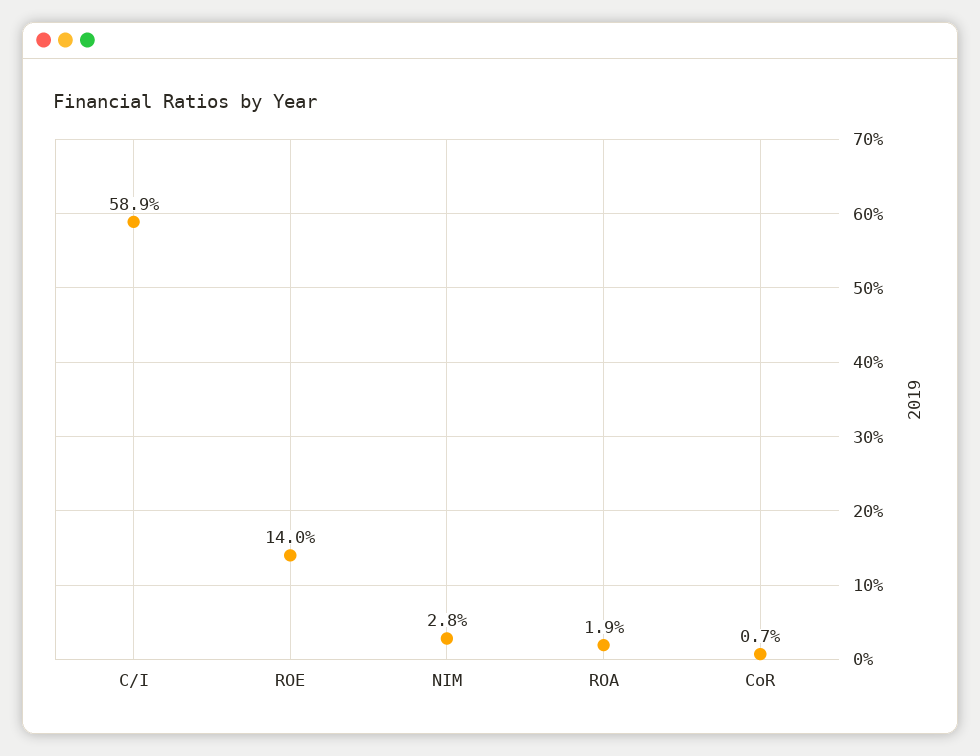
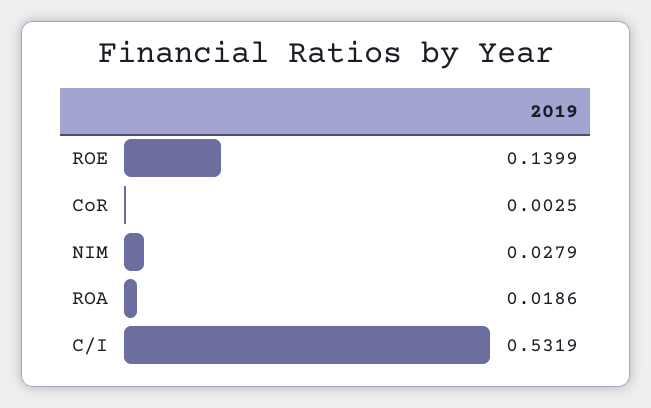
C/I: 0.589 -> 0.5319
CoR: 0.007 -> 0.0025

